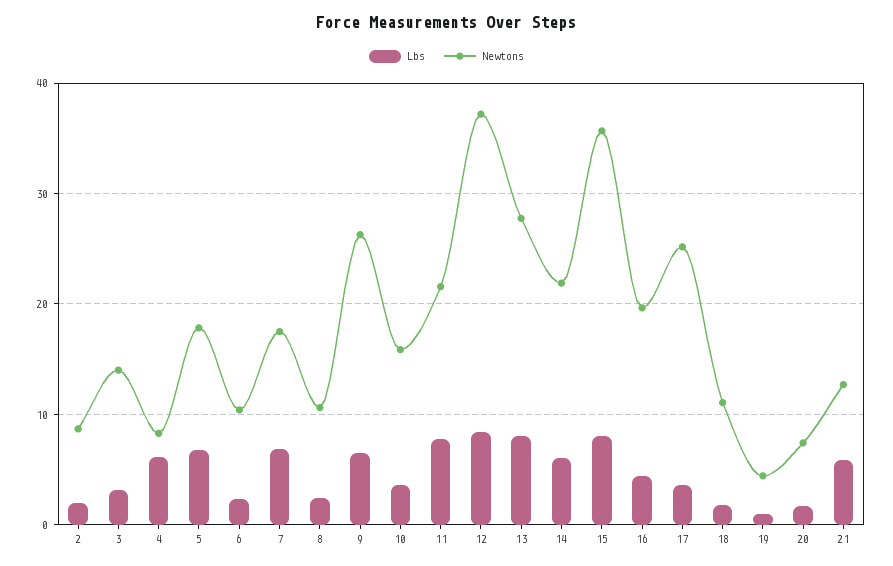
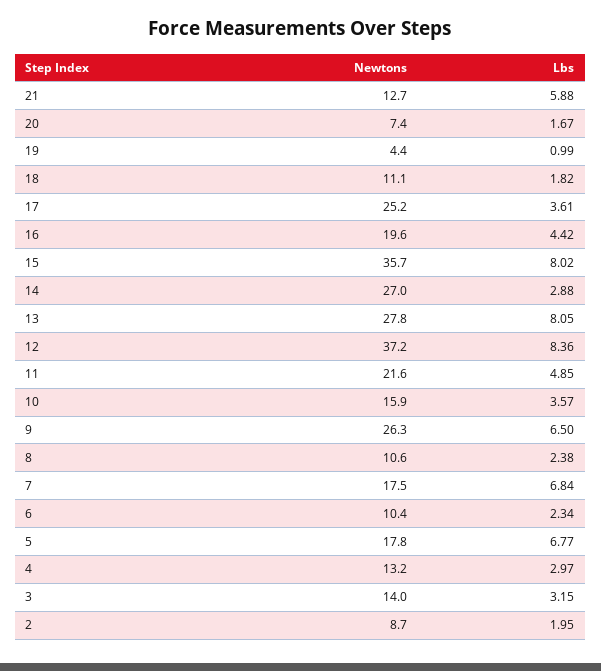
Lbs, 4: 6 -> 2.97
Newtons, 4: 8 -> 13.2
Lbs, 11: 8 -> 4.85
Lbs, 14: 6 -> 2.88
Newtons, 14: 22 -> 27

